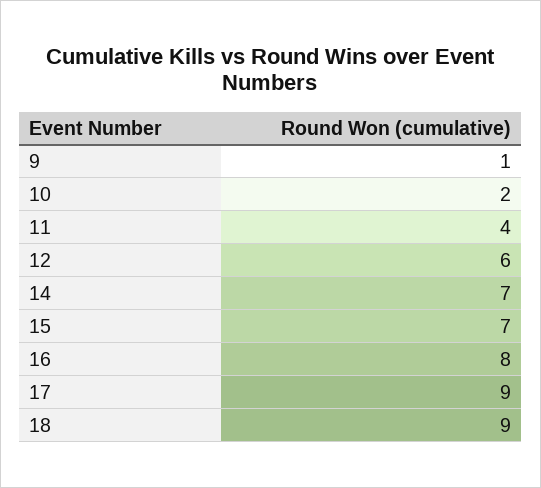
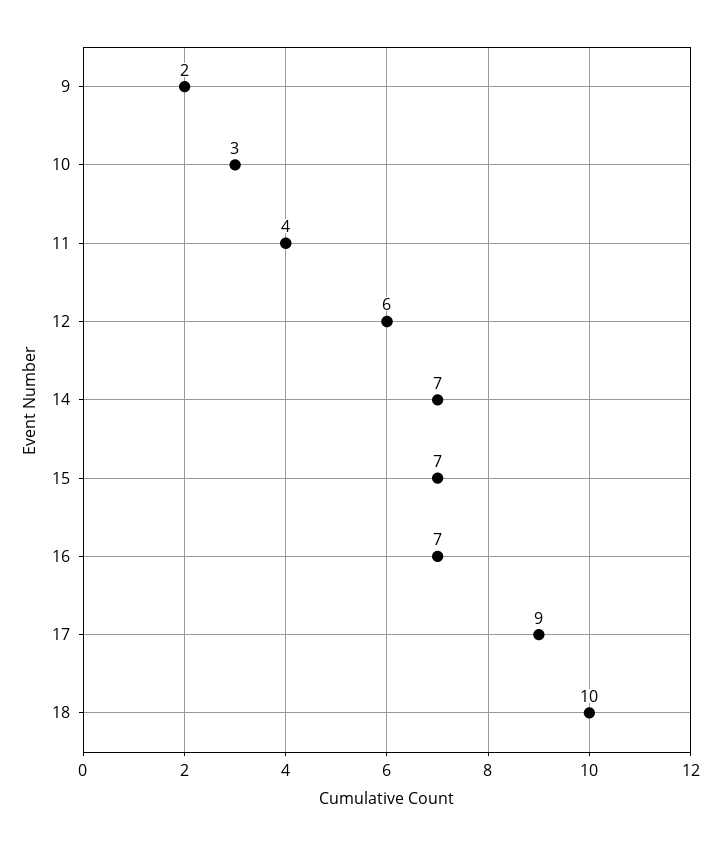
9: 1 -> 2
10: 2 -> 3
16: 8 -> 7
18: 9 -> 10

